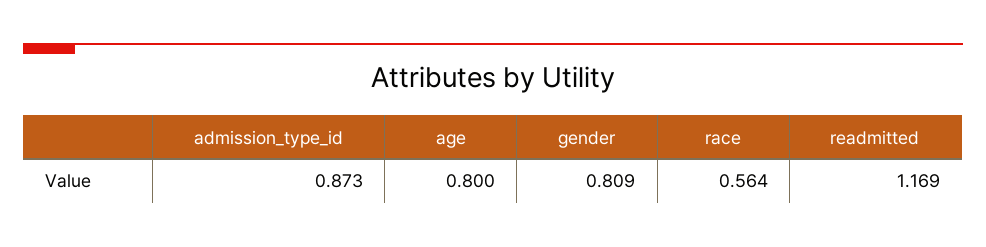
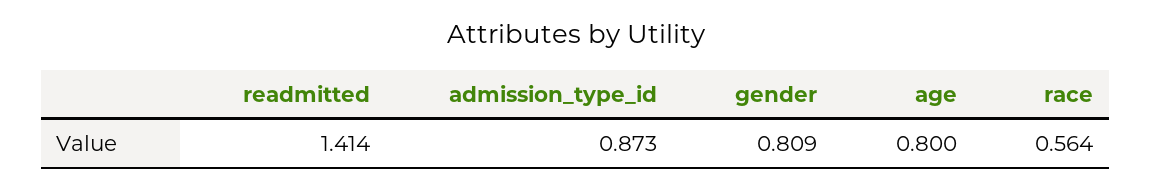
readmitted: 1.169 -> 1.414

